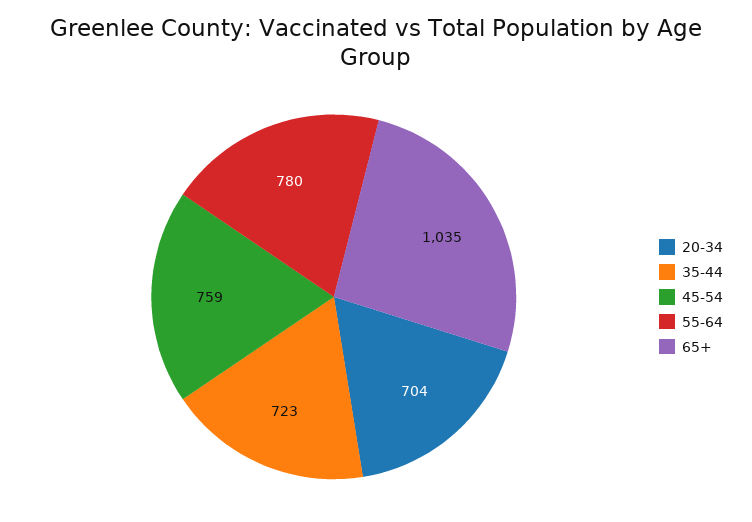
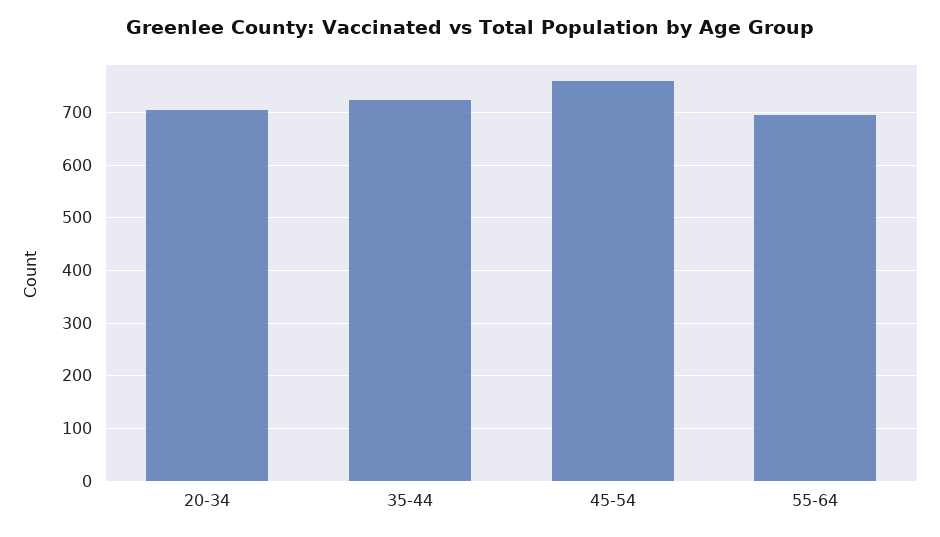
55-64: 780 -> 700
65+: 1035 -> none

